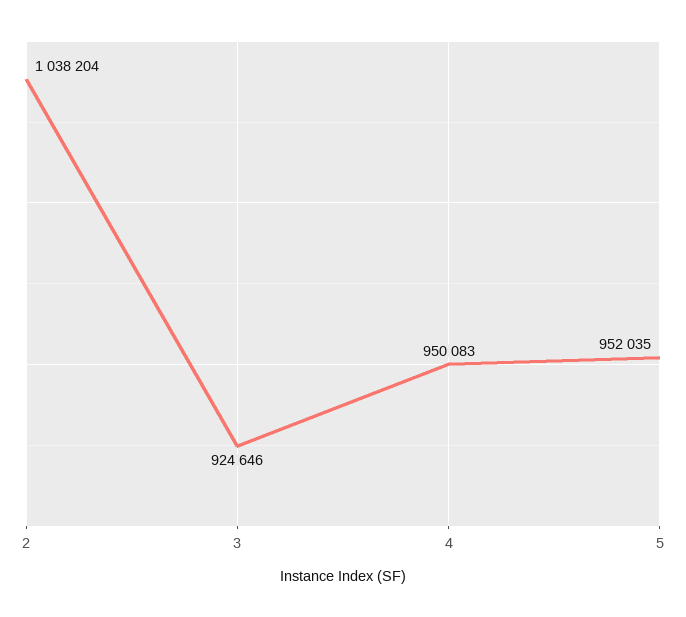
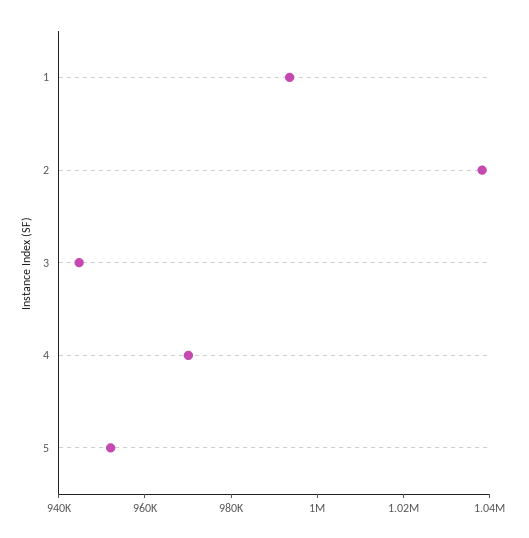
3: 924646 -> 945000
4: 950083 -> 970000
1: none -> 995000

